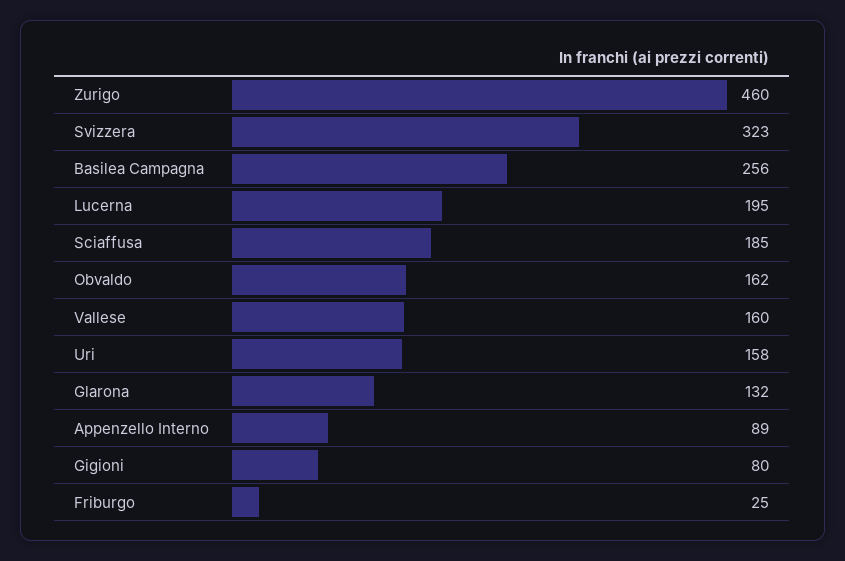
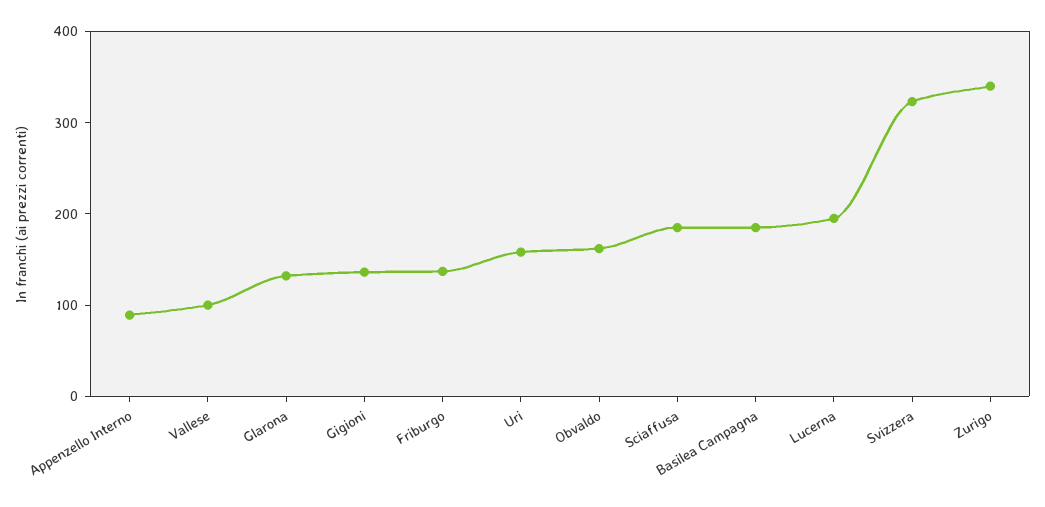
Zurigo: 460 -> 340
Basilea Campagna: 256 -> 180
Vallese: 160 -> 100
Gigioni: 80 -> 140
Friburgo: 25 -> 140

